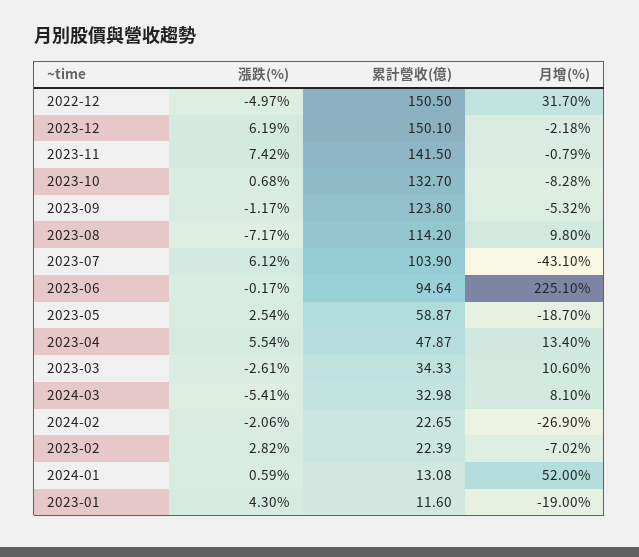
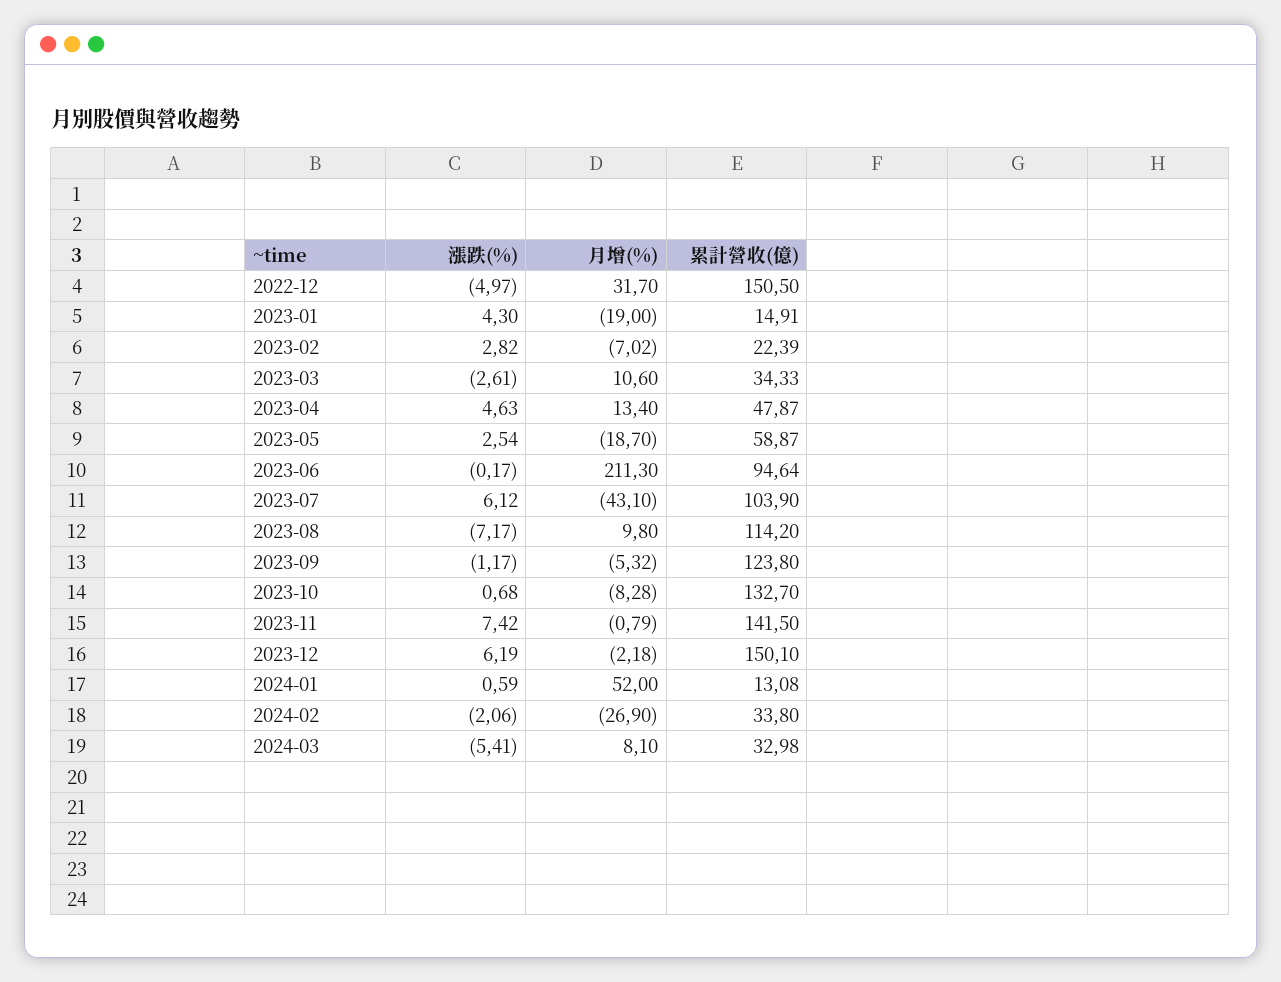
月增(%), 2023-06: 225.1 -> 211.3
漲跌(%), 2023-04: 5.54 -> 4.63
累計營收(億), 2024-02: 22.65 -> 33.8
累計營收(億), 2023-01: 11.6 -> 14.91

